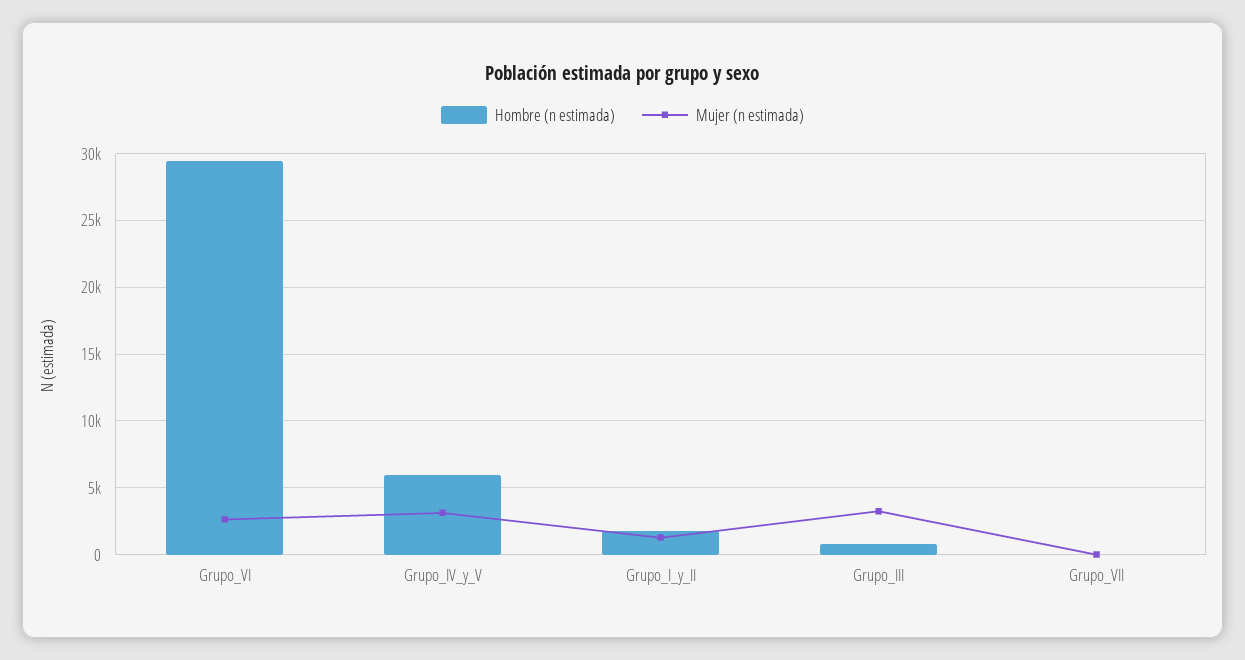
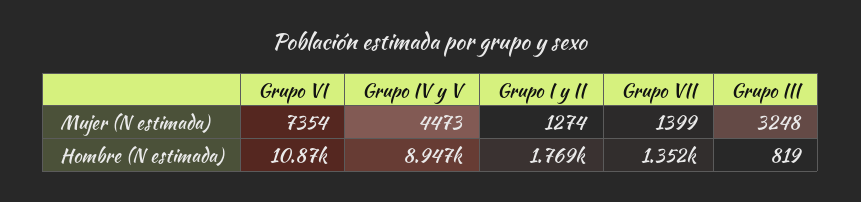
Hombre (n estimada), Grupo_VI: 29500 -> 10870
Mujer (n estimada), Grupo_VI: 2500 -> 7354
Hombre (n estimada), Grupo_IV_y_V: 6000 -> 8947
Mujer (n estimada), Grupo_IV_y_V: 3000 -> 4473
Hombre (n estimada), Grupo_VII: 0 -> 1352
Mujer (n estimada), Grupo_VII: 0 -> 1399

